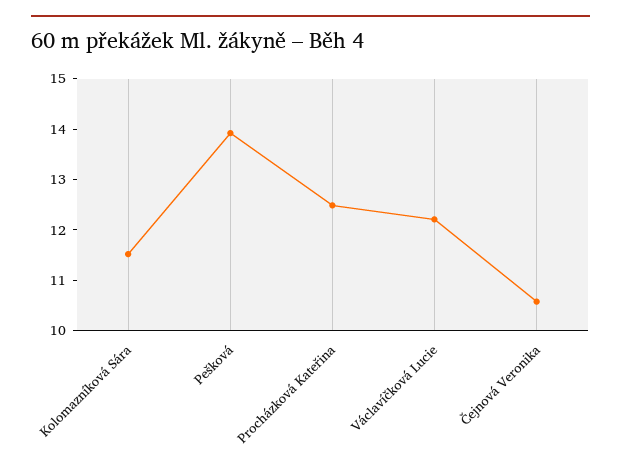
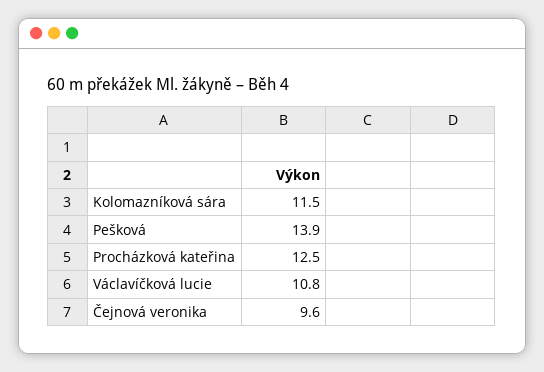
Václavíčková Lucie: 12.2 -> 10.8
Čejnová Veronika: 10.6 -> 9.6

